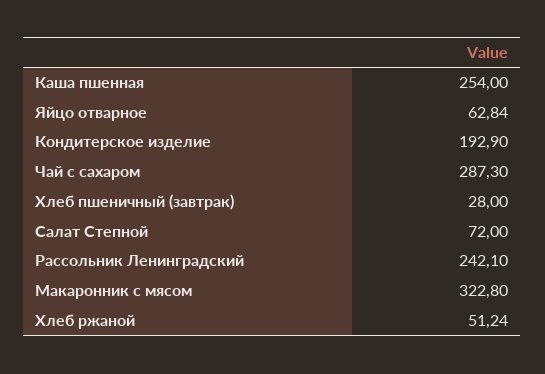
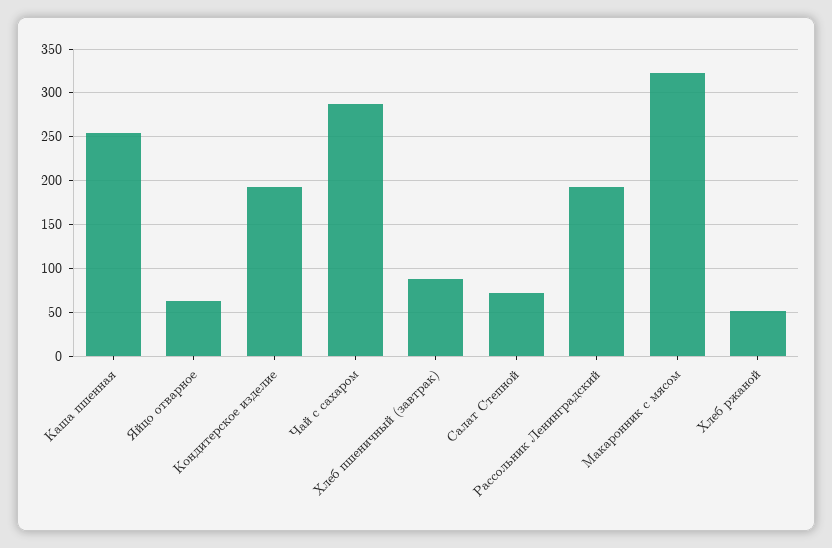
Хлеб пшеничный (завтрак): 28 -> 90
Рассольник Ленинградский: 242.1 -> 190

